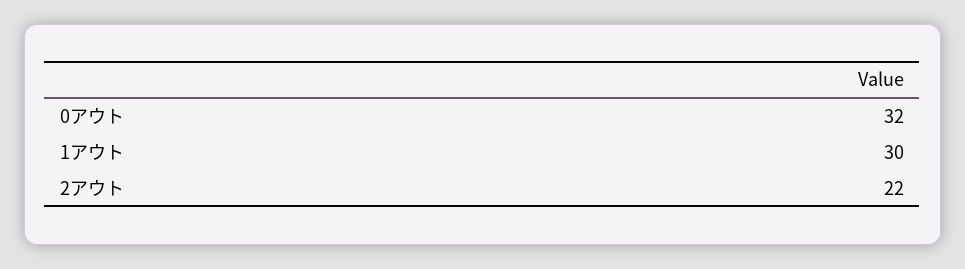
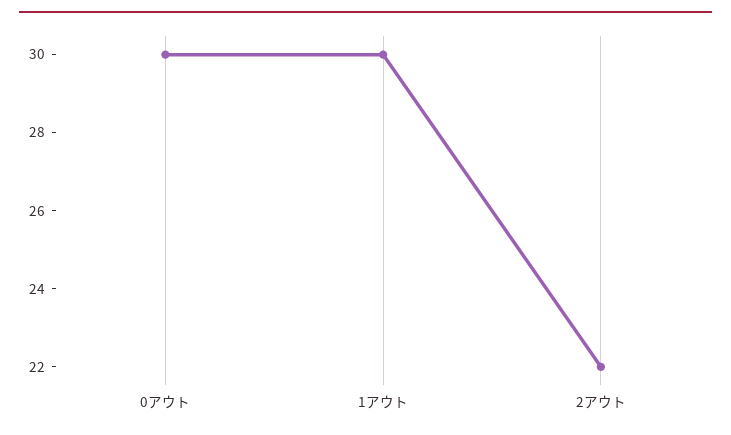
0アウト: 32 -> 30

